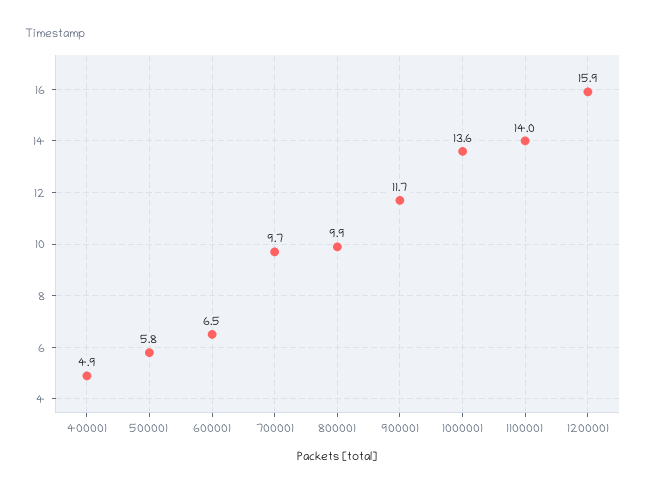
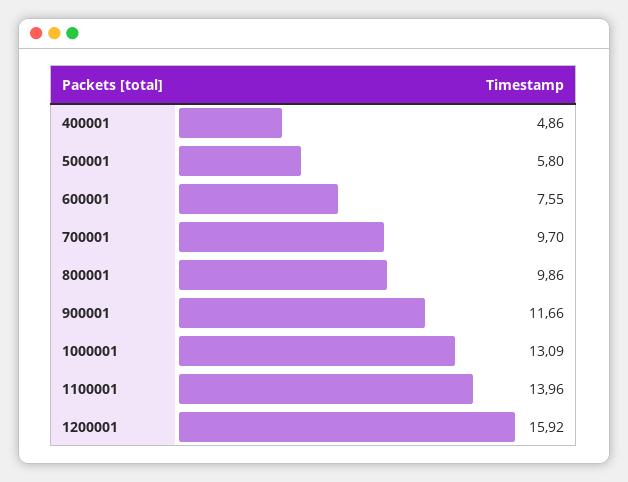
600001: 6.5 -> 7.55
1000001: 13.6 -> 13.09

